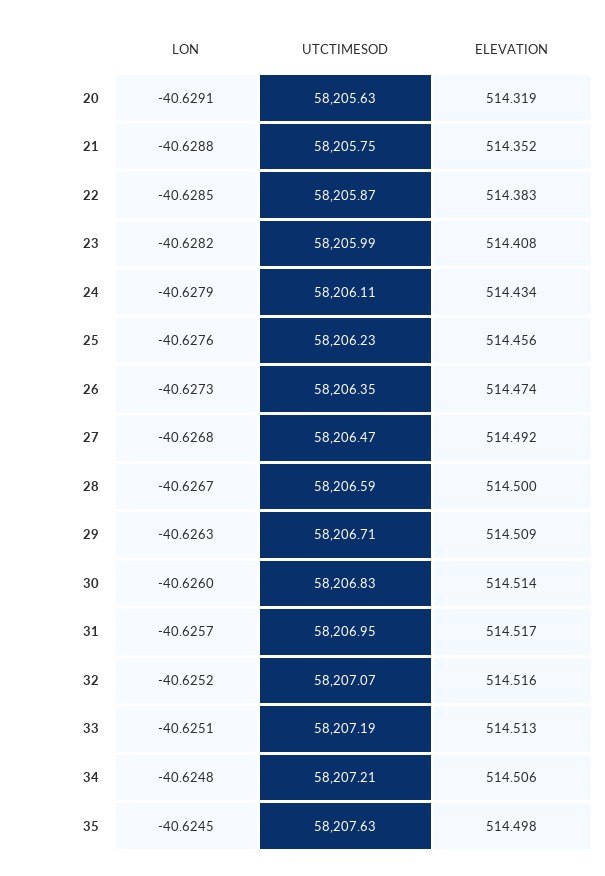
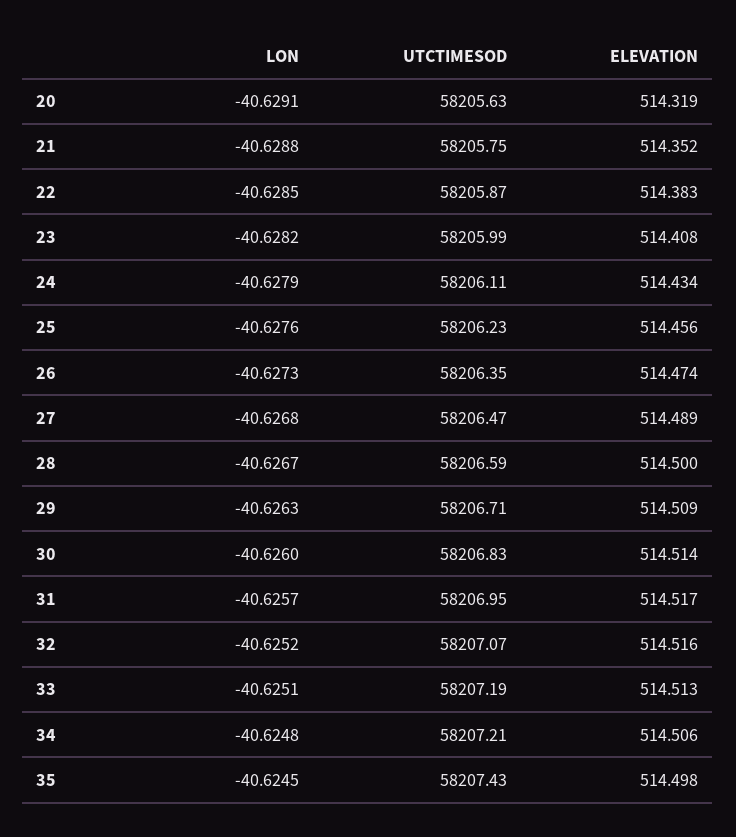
ELEVATION, 27: 514.492 -> 514.489
UTCTIMESOD, 35: 58207.63 -> 58207.43

